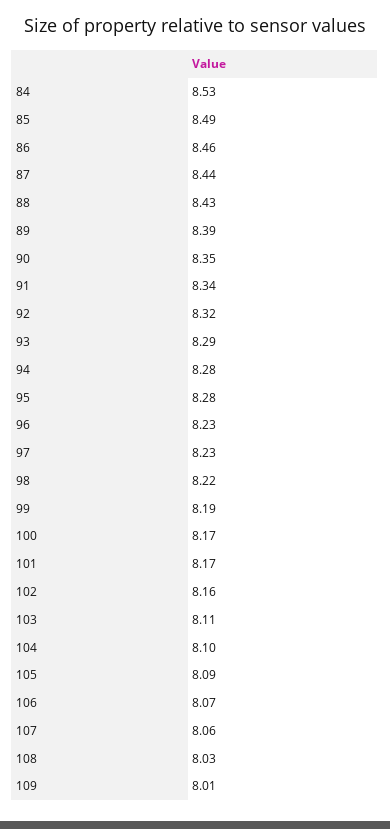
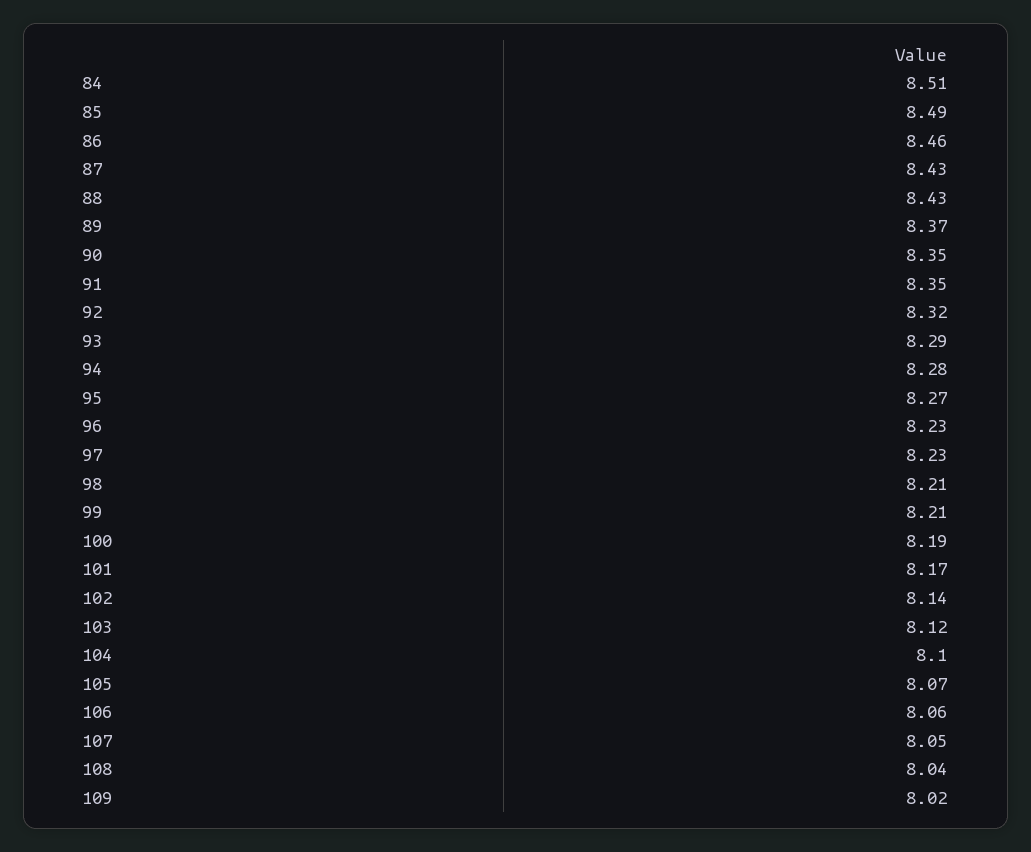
84: 8.53 -> 8.51
87: 8.44 -> 8.43
89: 8.39 -> 8.37
91: 8.34 -> 8.35
95: 8.28 -> 8.27
98: 8.22 -> 8.21
99: 8.19 -> 8.21
100: 8.17 -> 8.19
102: 8.16 -> 8.14
103: 8.11 -> 8.12
105: 8.09 -> 8.07
106: 8.07 -> 8.06
107: 8.06 -> 8.05
108: 8.03 -> 8.04
109: 8.01 -> 8.02

